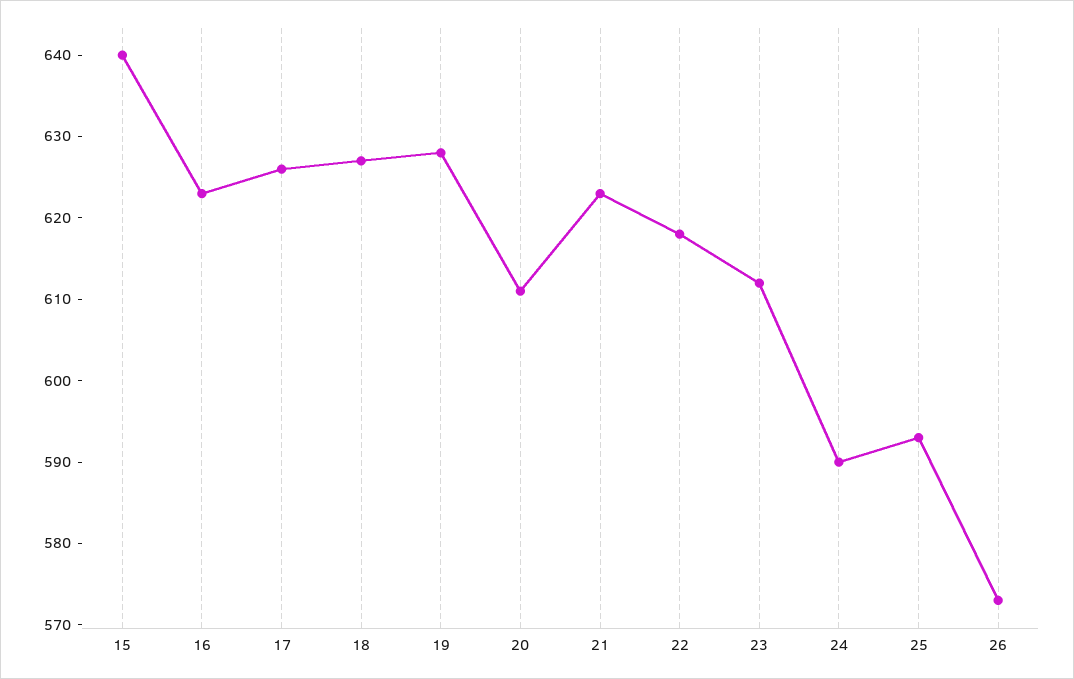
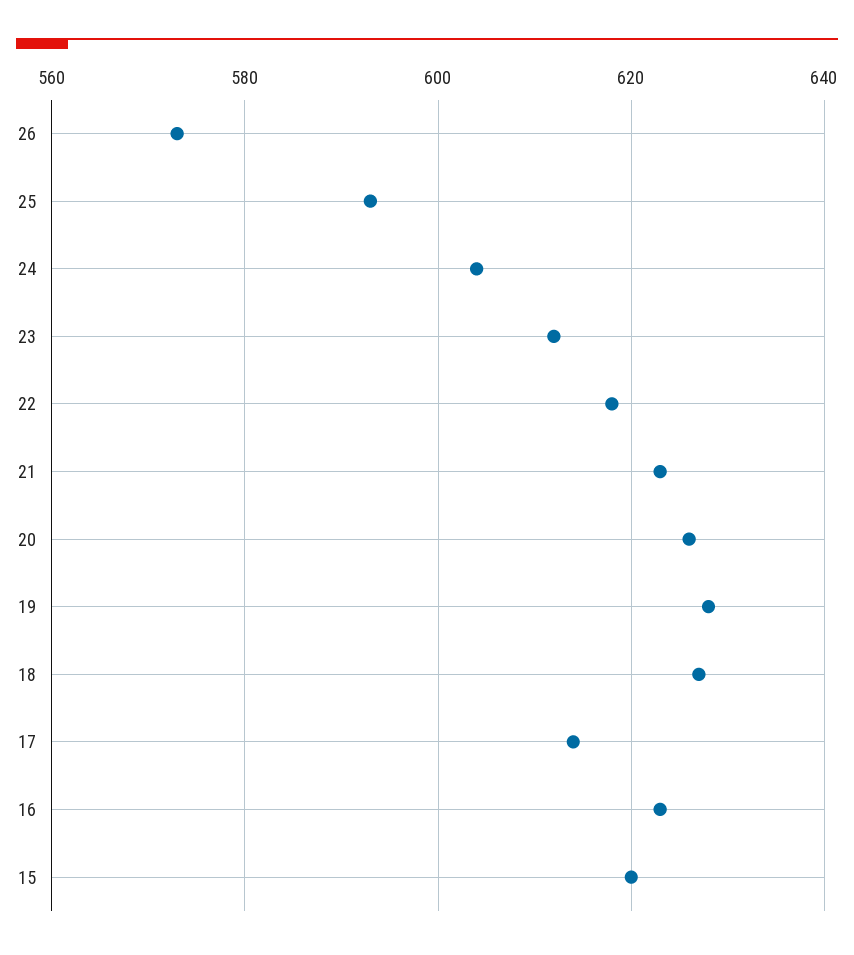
15: 640 -> 620
17: 626 -> 615
20: 611 -> 625
24: 590 -> 605

